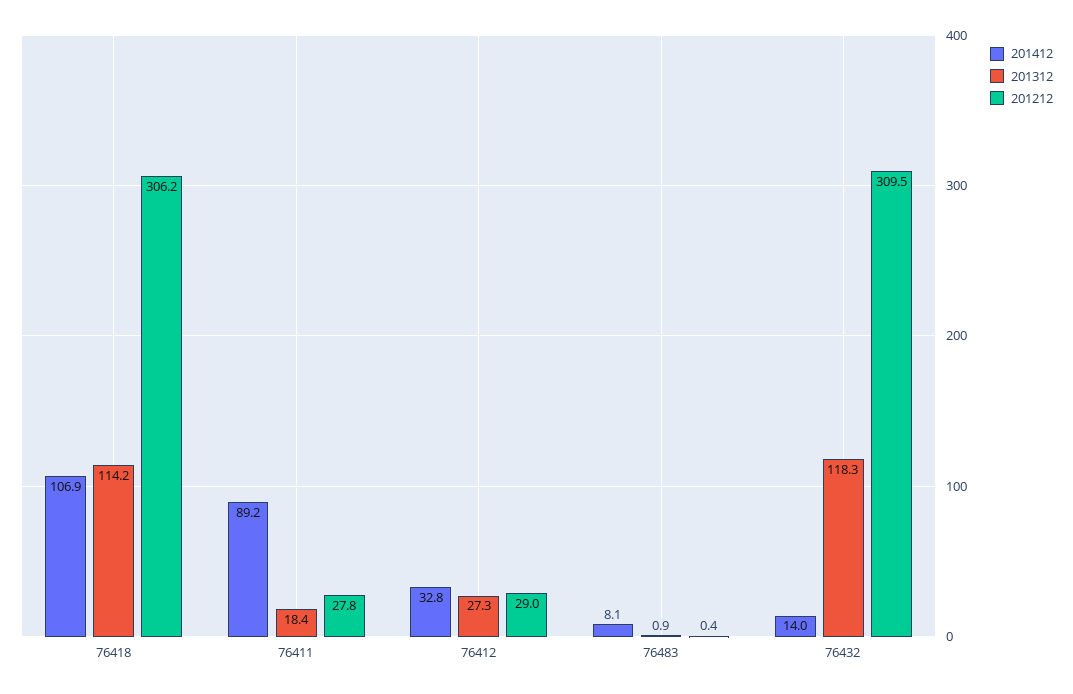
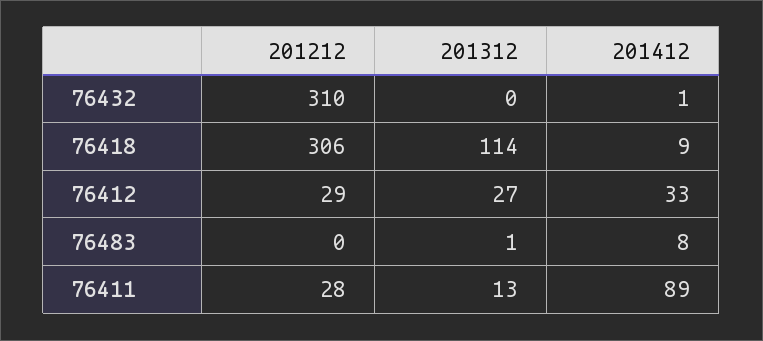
201412, 76418: 106.9 -> 9
201312, 76411: 18.4 -> 13
201412, 76432: 14 -> 1
201312, 76432: 118.3 -> 0

